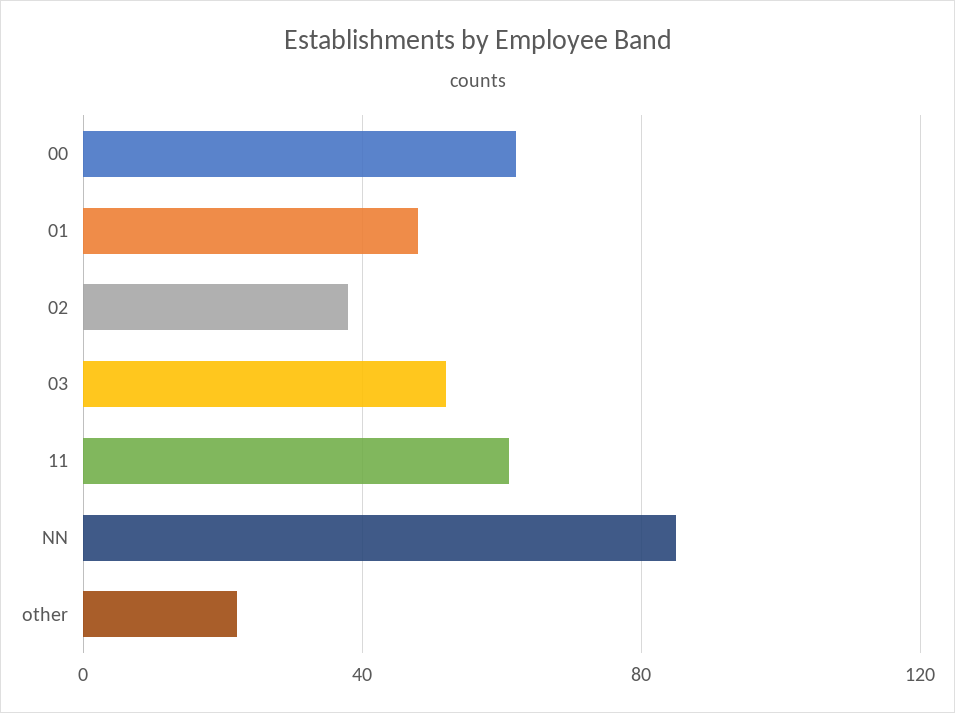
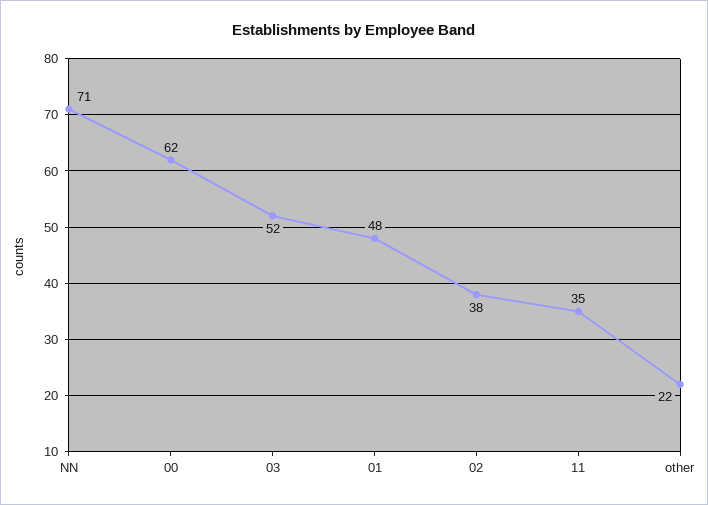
11: 60 -> 35
NN: 85 -> 71

